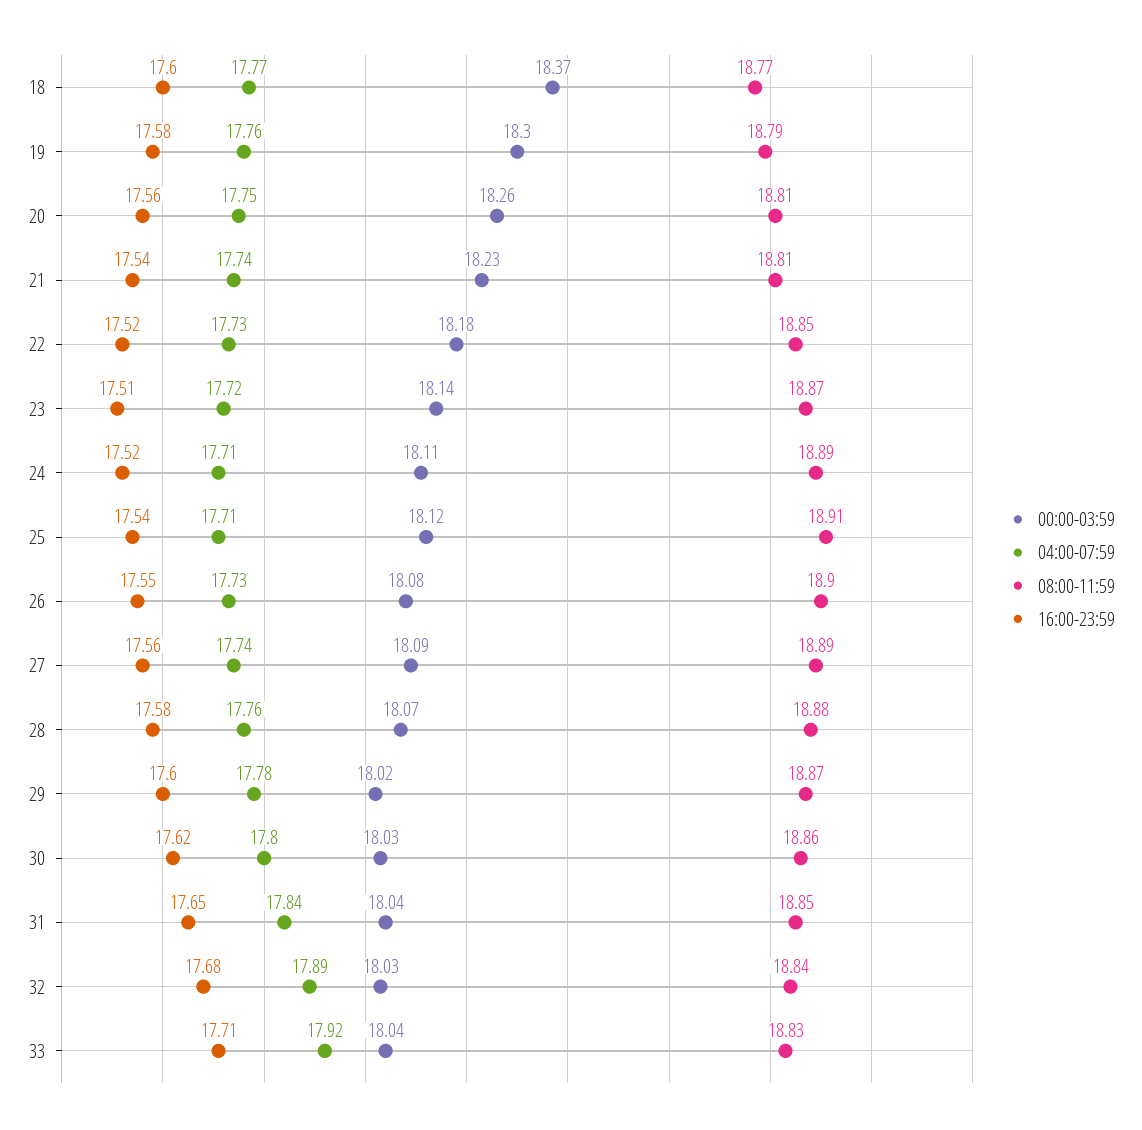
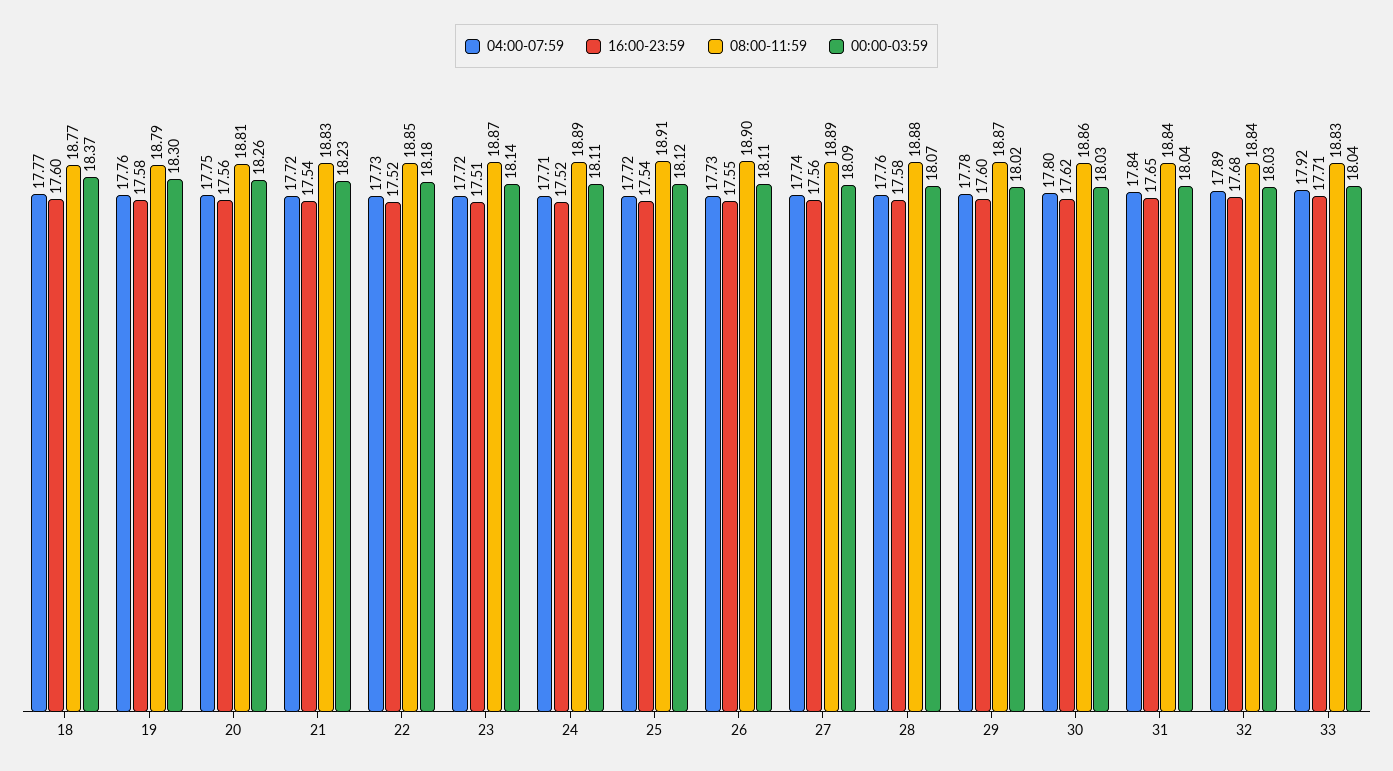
04:00-07:59, 21: 17.74 -> 17.72
08:00-11:59, 21: 18.81 -> 18.83
04:00-07:59, 25: 17.71 -> 17.72
00:00-03:59, 26: 18.08 -> 18.11
08:00-11:59, 31: 18.85 -> 18.84

